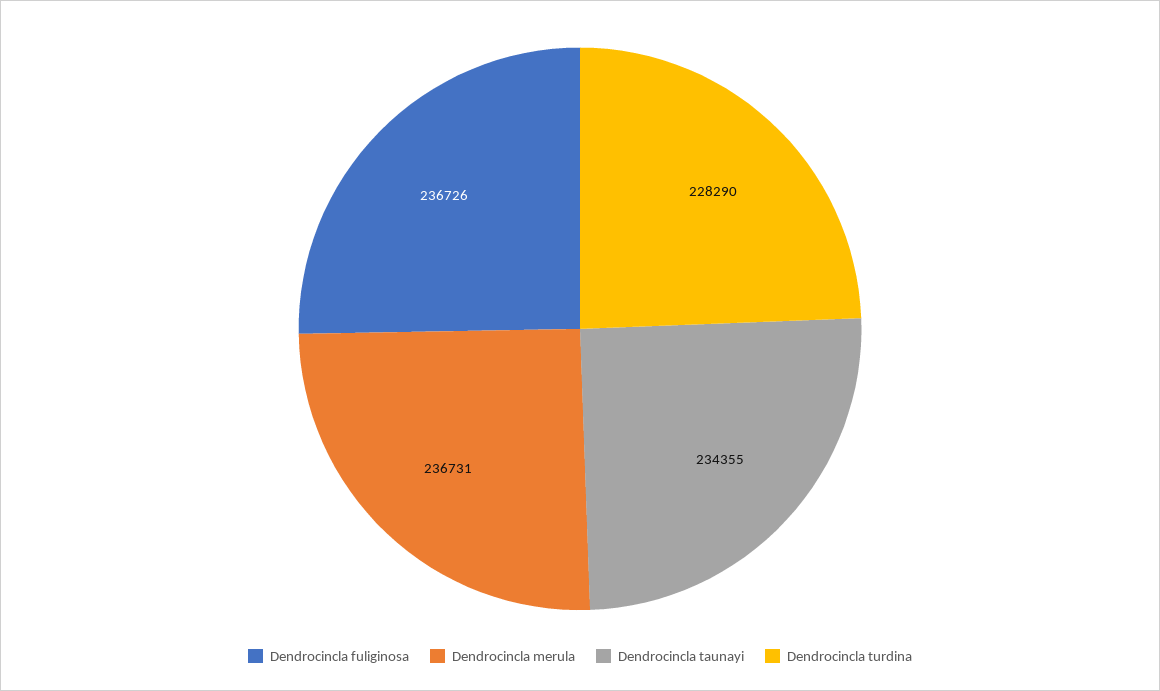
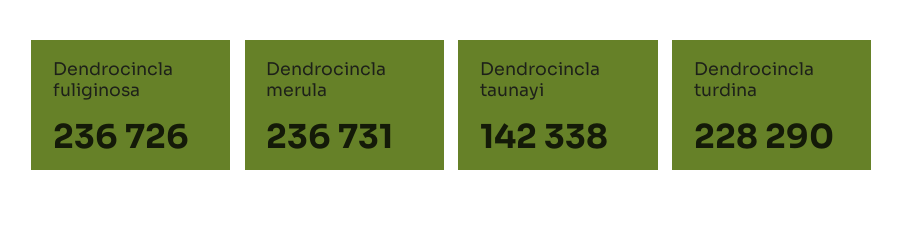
Dendrocincla taunayi: 234355 -> 142338

